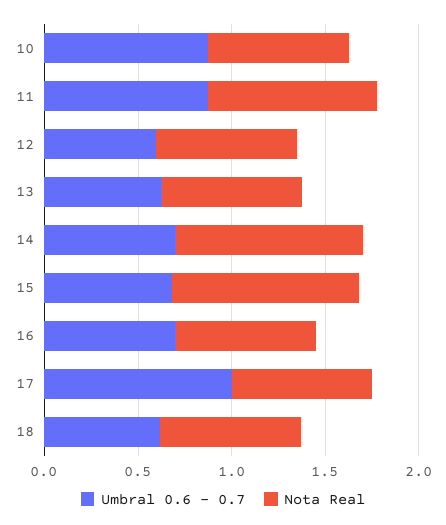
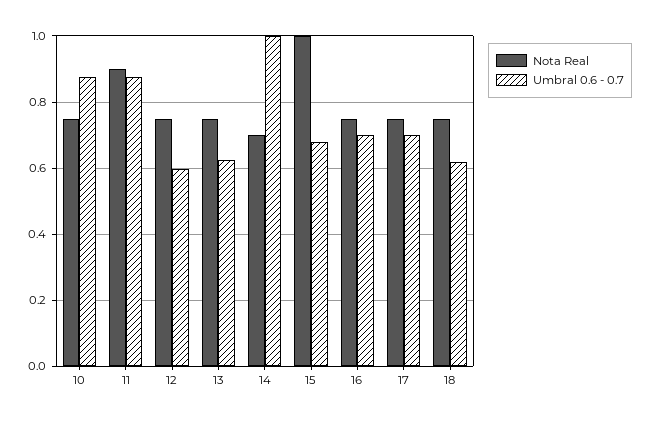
Umbral 0.6 - 0.7, 14: 0.7 -> 1
Nota Real, 14: 1 -> 0.7
Umbral 0.6 - 0.7, 17: 1 -> 0.7

